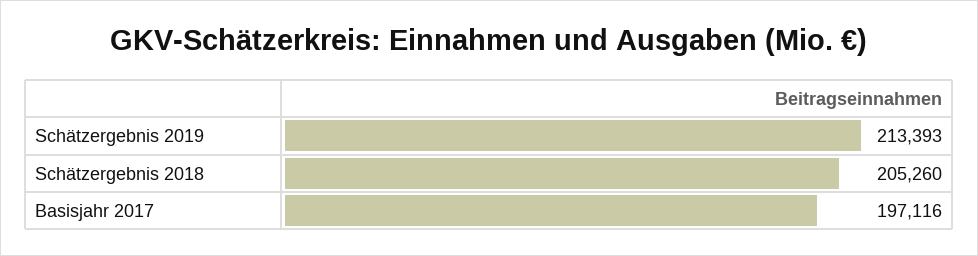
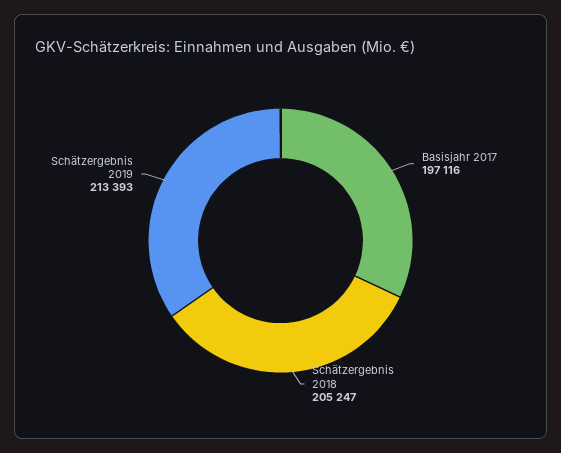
Schätzergebnis 2018: 205260 -> 205247

